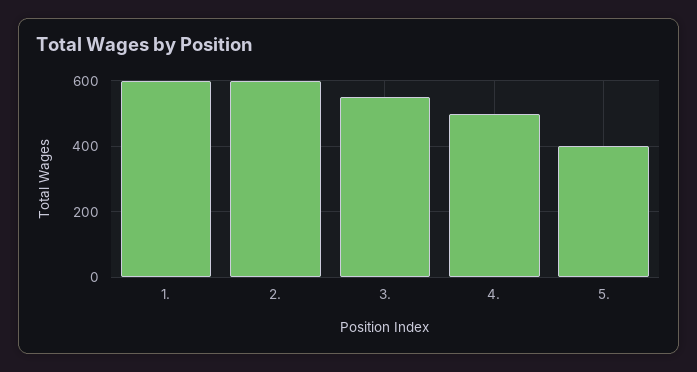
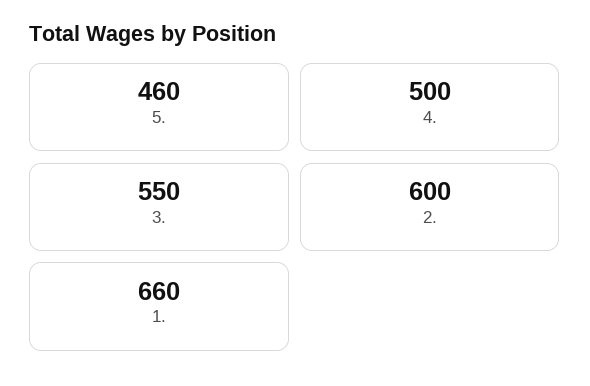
1.: 600 -> 660
5.: 400 -> 460

